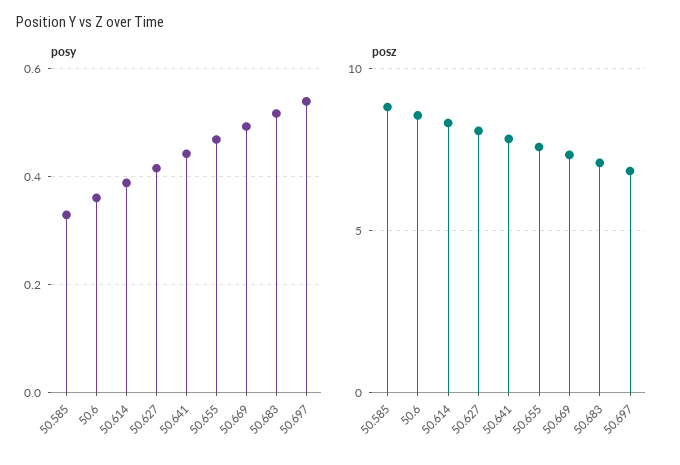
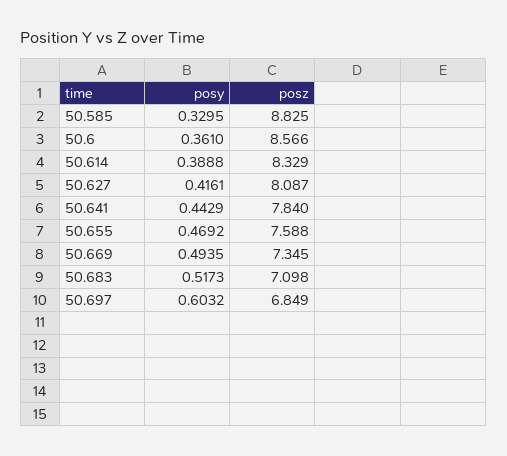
posy, 50.697: 0.54 -> 0.6032

